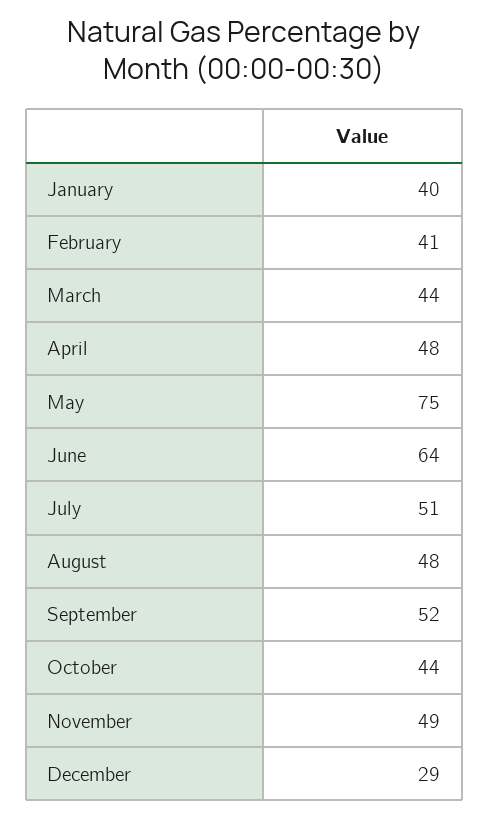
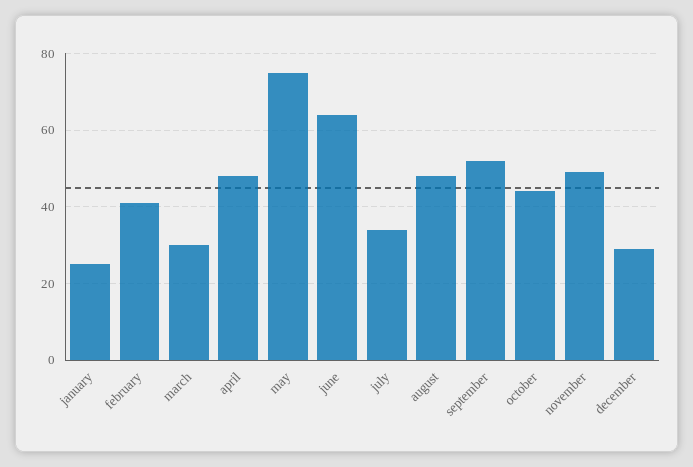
January: 40 -> 25
March: 44 -> 30
July: 51 -> 35

